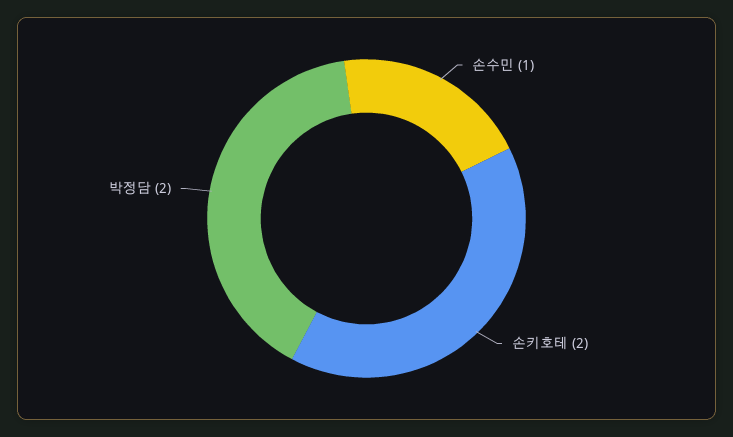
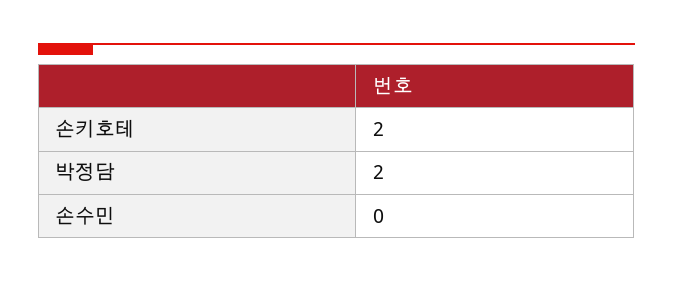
손수민: 1 -> 0

